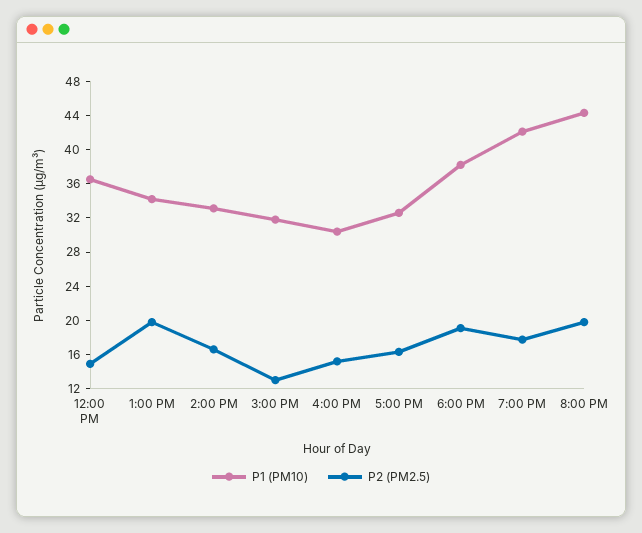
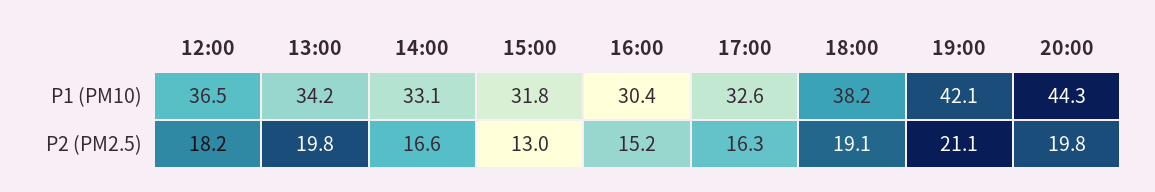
P2 (PM2.5), 12:00 PM: 15 -> 18.2
P2 (PM2.5), 7:00 PM: 18 -> 21.1

